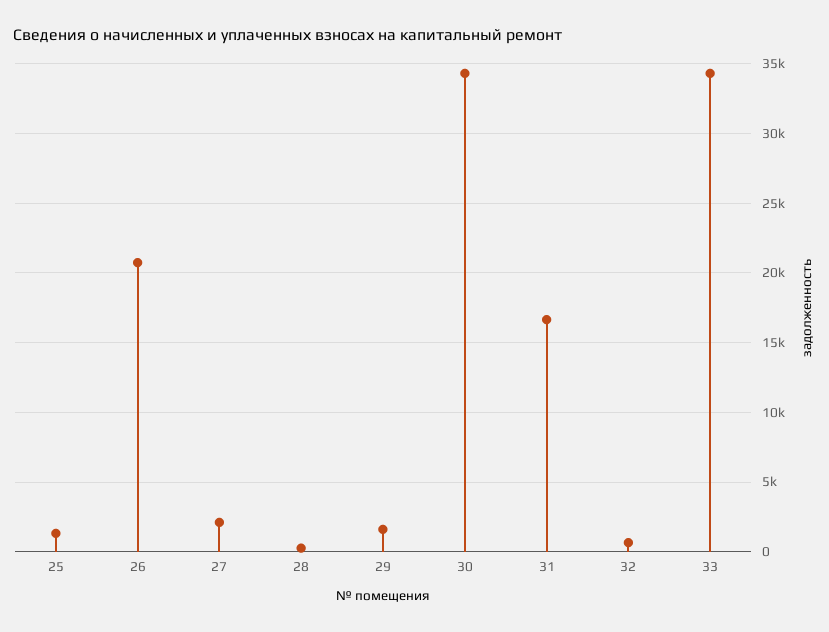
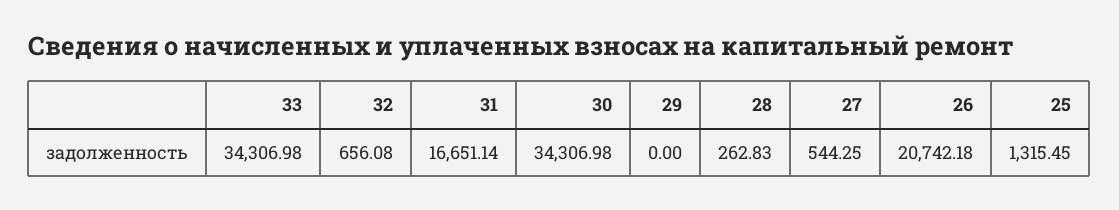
27: 2000 -> 544.25
29: 1500 -> 0

